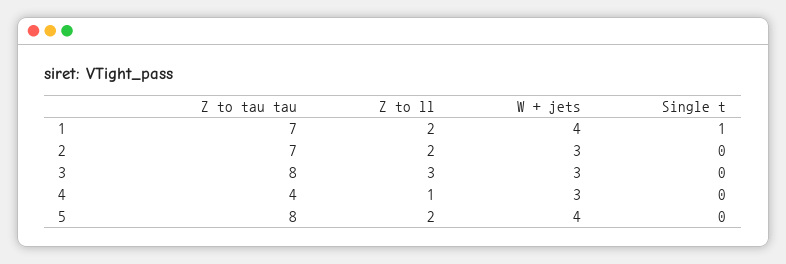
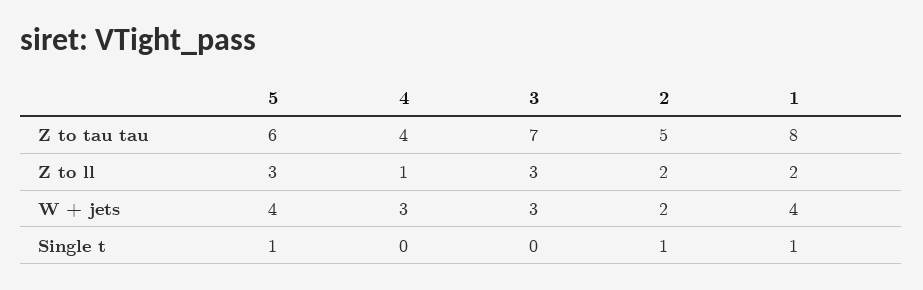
Z to tau tau, 1: 7 -> 8
Z to tau tau, 2: 7 -> 5
W + jets, 2: 3 -> 2
Single t, 2: 0 -> 1
Z to tau tau, 3: 8 -> 7
Z to tau tau, 5: 8 -> 6
Z to ll, 5: 2 -> 3
Single t, 5: 0 -> 1

